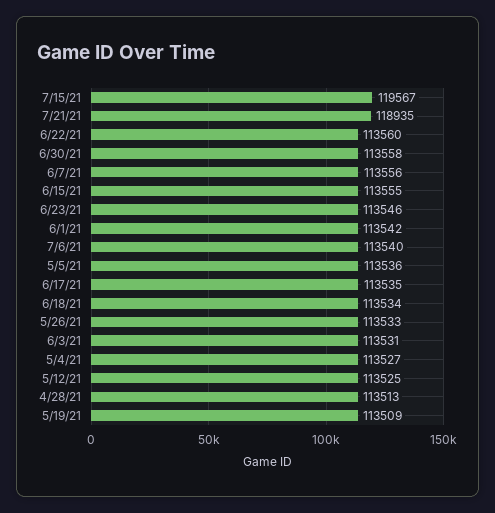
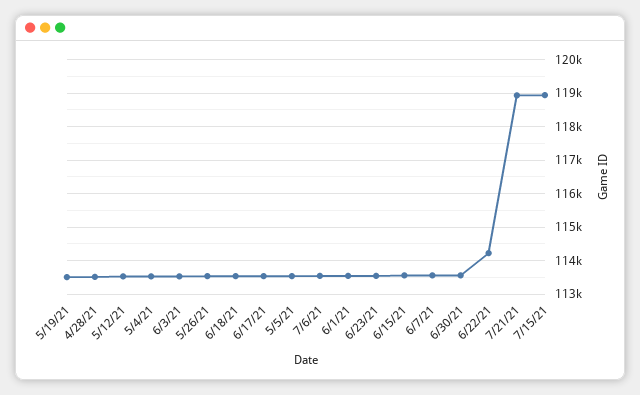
7/15/21: 119567 -> 119000
6/22/21: 113560 -> 114200

